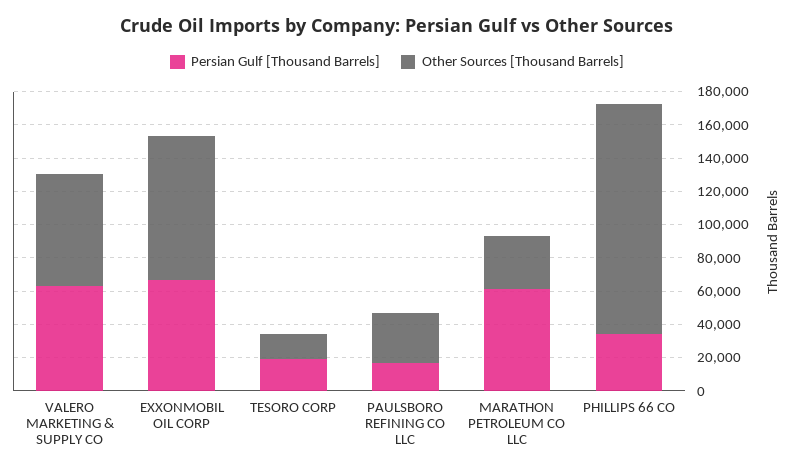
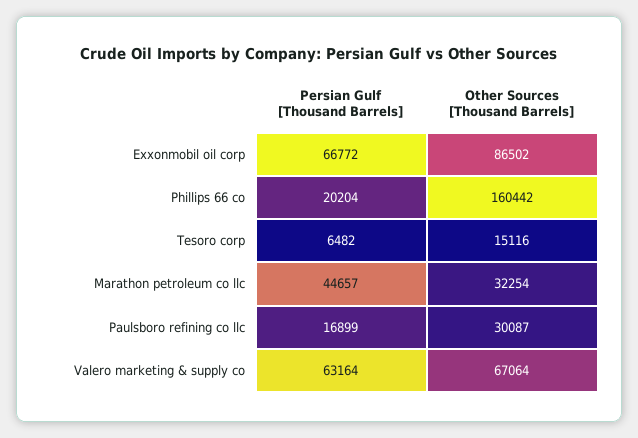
Persian Gulf [Thousand Barrels], TESORO CORP: 20000 -> 6482
Persian Gulf [Thousand Barrels], MARATHON PETROLEUM CO LLC: 60000 -> 44657
Persian Gulf [Thousand Barrels], PHILLIPS 66 CO: 35000 -> 20204
Other Sources [Thousand Barrels], PHILLIPS 66 CO: 140000 -> 160442

